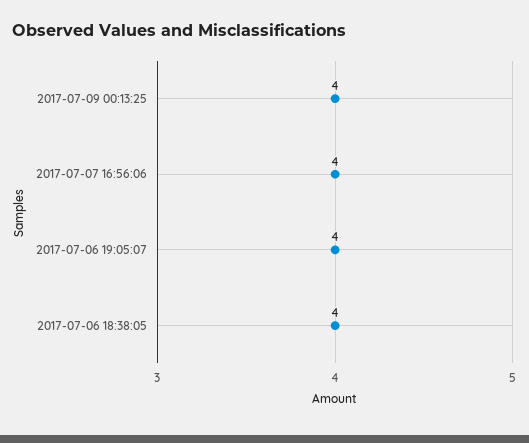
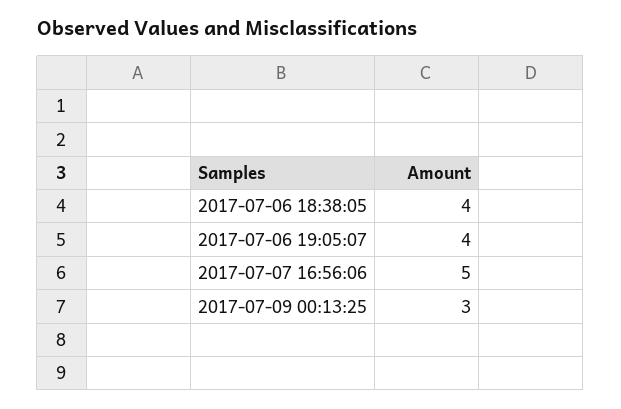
2017-07-09 00:13:25: 4 -> 3
2017-07-07 16:56:06: 4 -> 5

